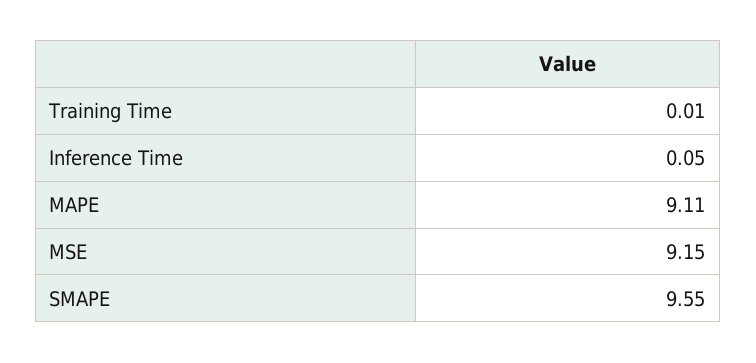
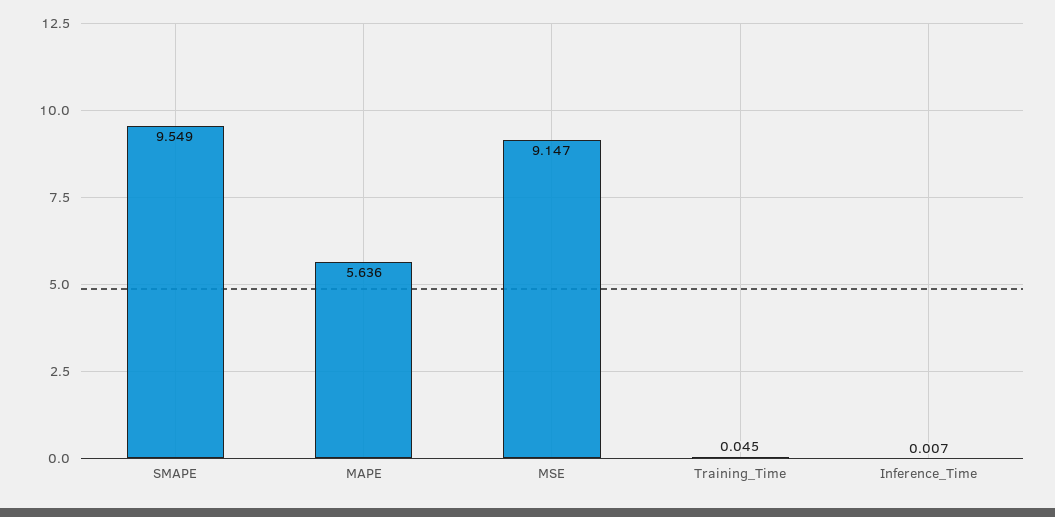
Training Time: 0.01 -> 0.045
Inference Time: 0.05 -> 0.007
MAPE: 9.11 -> 5.636

